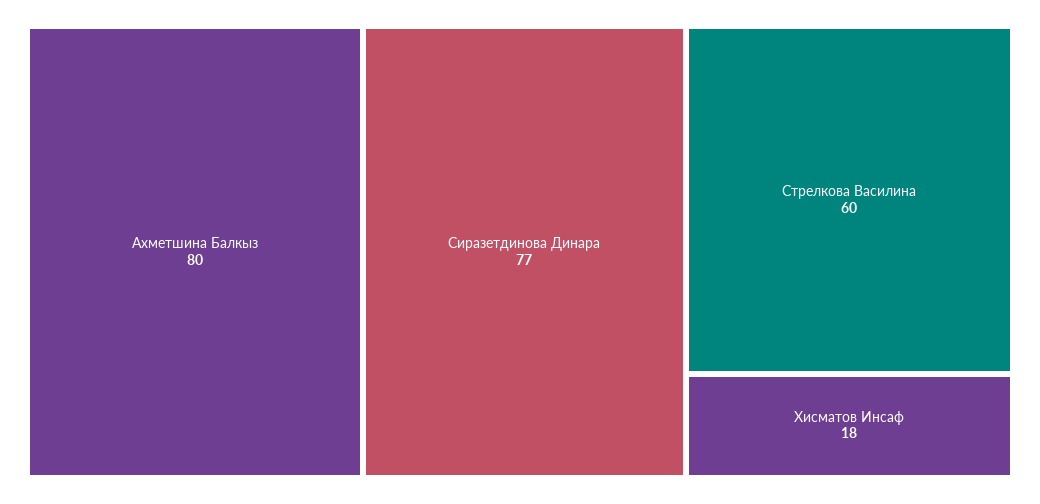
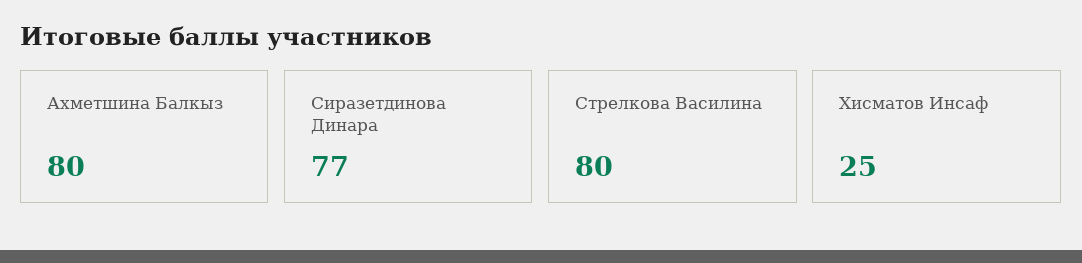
Стрелкова Василина: 60 -> 80
Хисматов Инсаф: 18 -> 25

